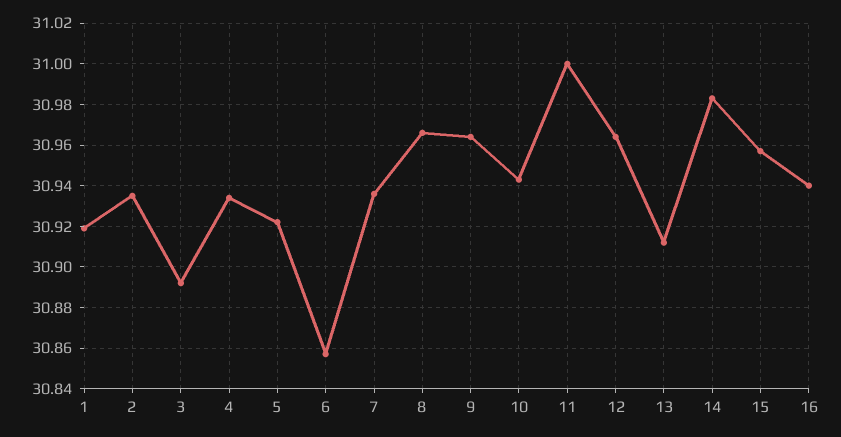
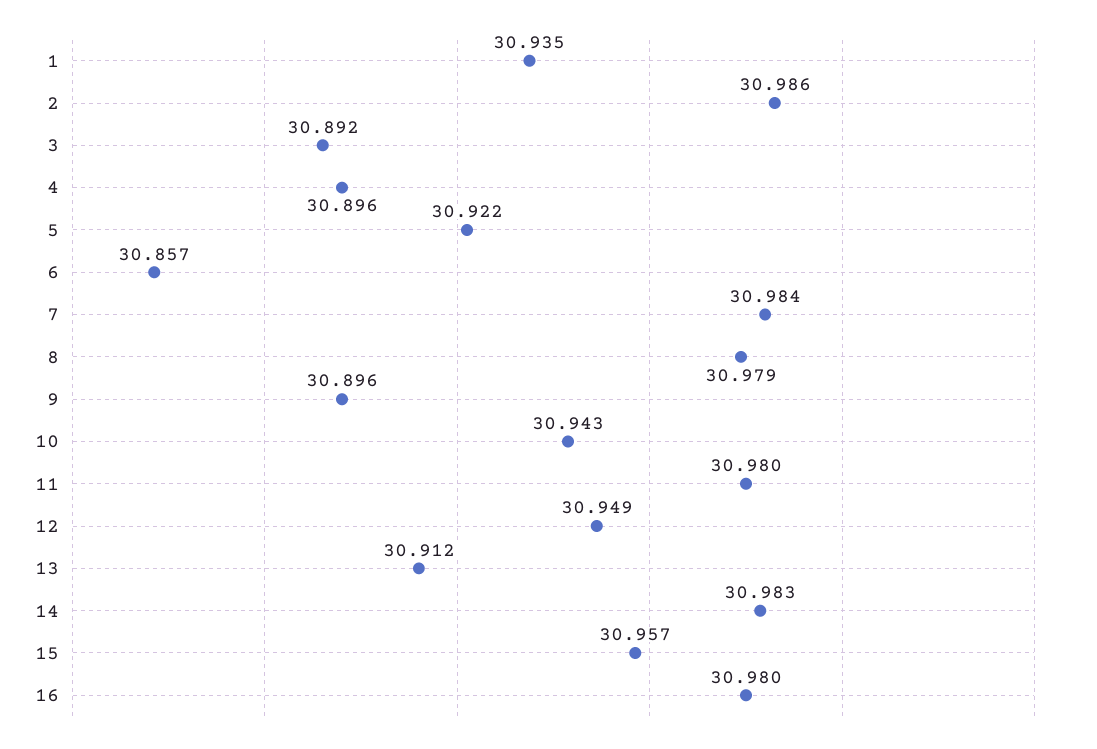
1: 30.92 -> 30.935
2: 30.935 -> 30.986
4: 30.935 -> 30.896
7: 30.935 -> 30.984
8: 30.965 -> 30.979
9: 30.965 -> 30.896
11: 31 -> 30.98
12: 30.965 -> 30.949
16: 30.94 -> 30.98

